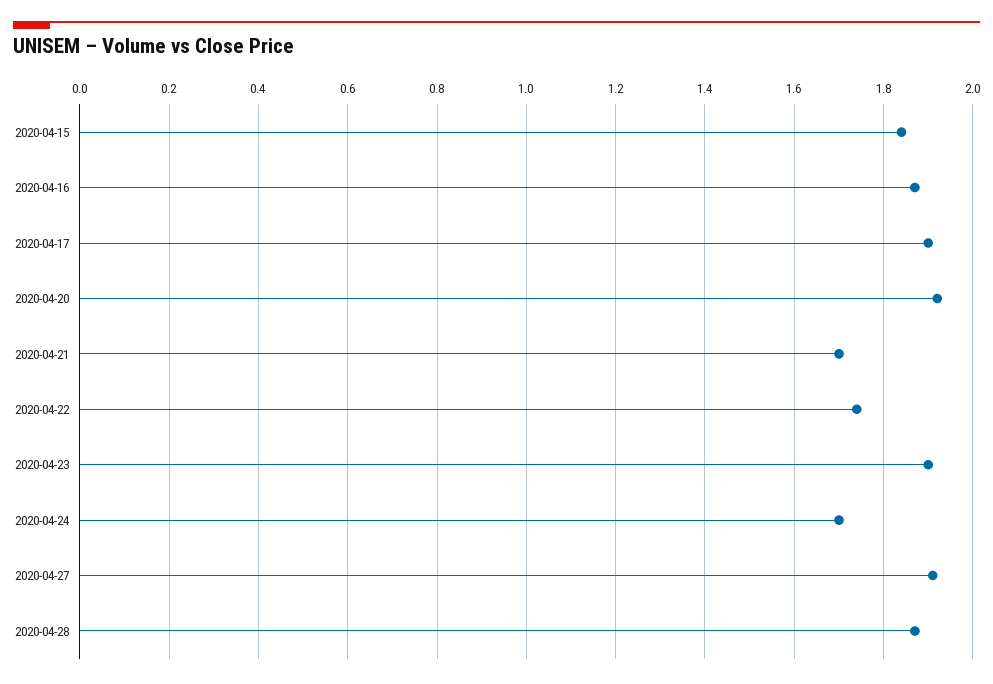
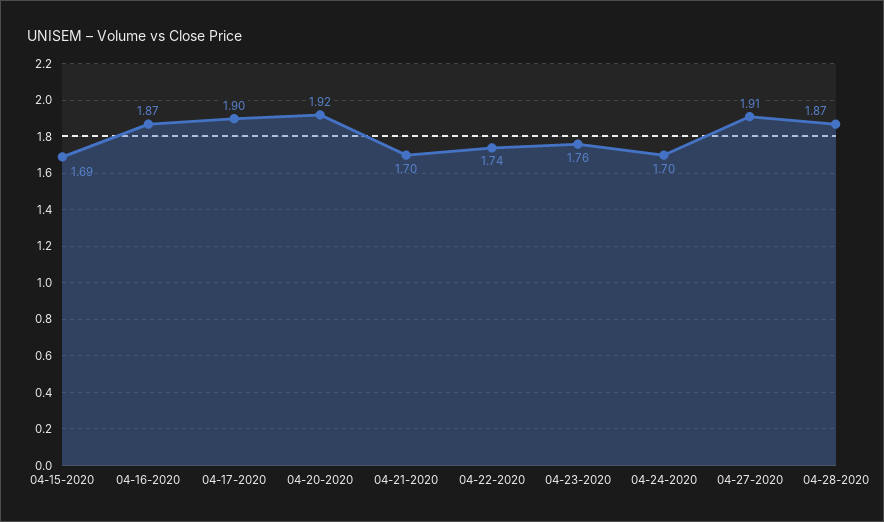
2020-04-15: 1.85 -> 1.69
2020-04-23: 1.9 -> 1.76

